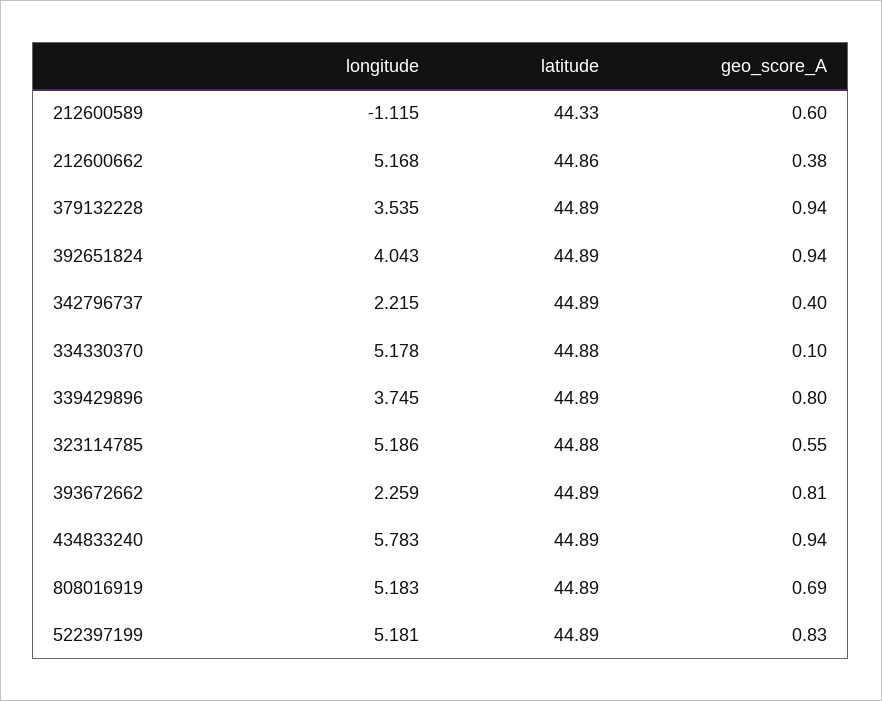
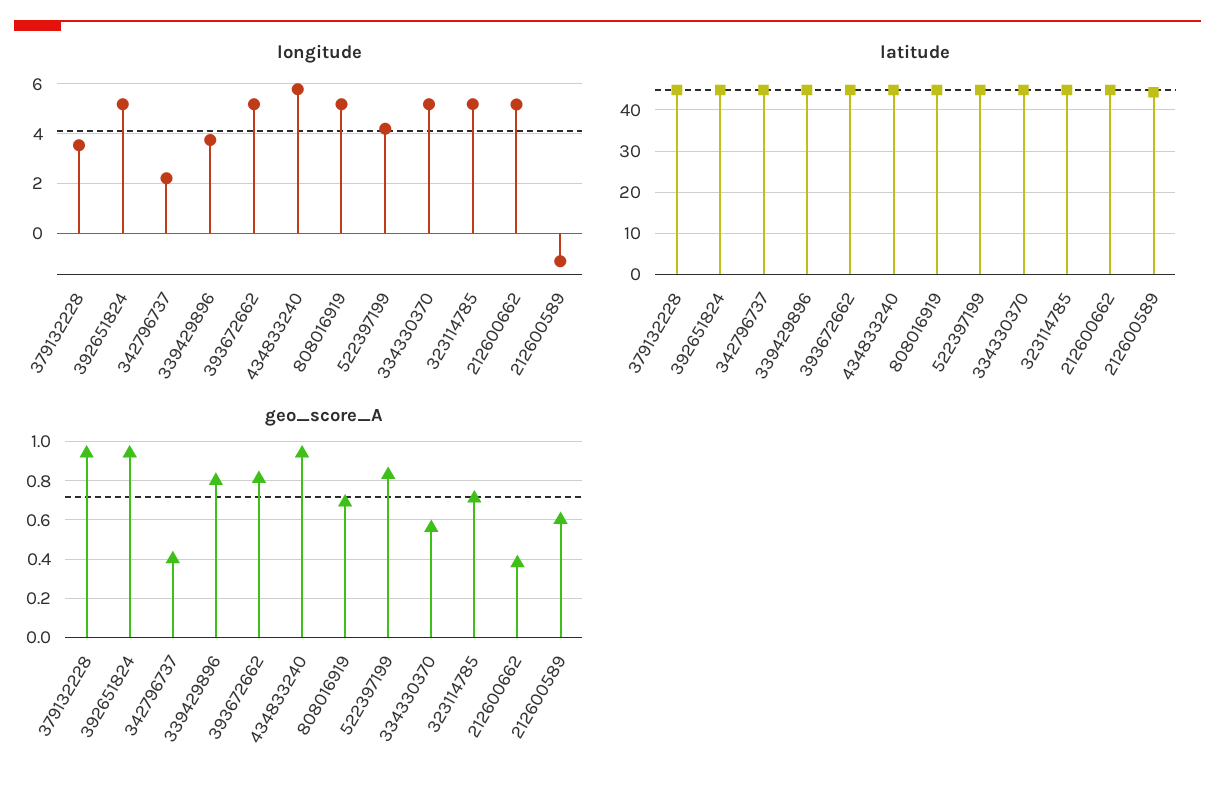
longitude, 392651824: 4.043 -> 5.25
geo_score_A, 334330370: 0.1 -> 0.55
geo_score_A, 323114785: 0.55 -> 0.7
longitude, 393672662: 2.259 -> 5.25
longitude, 522397199: 5.181 -> 4.25

